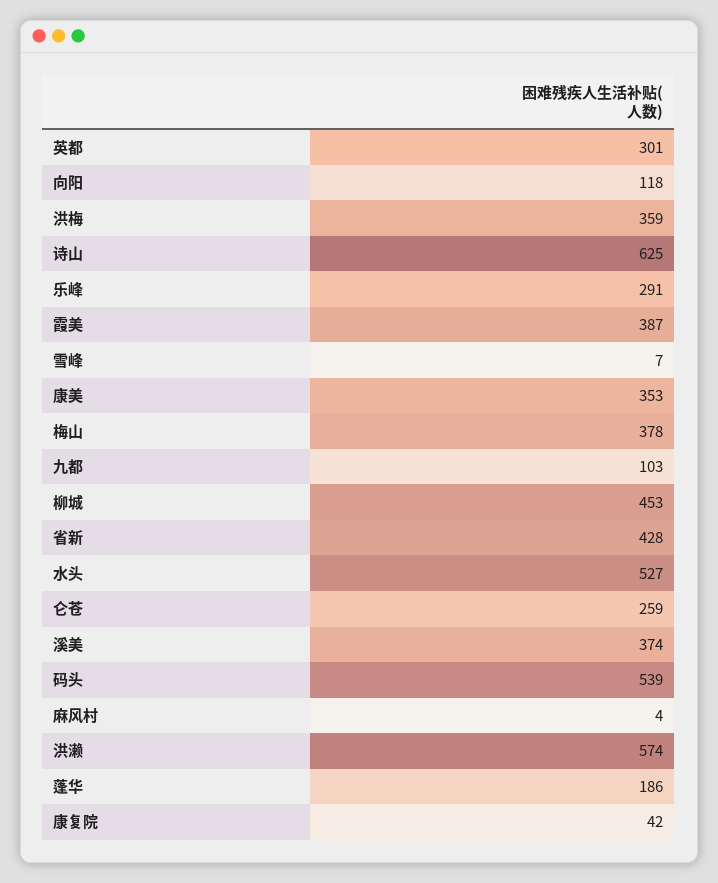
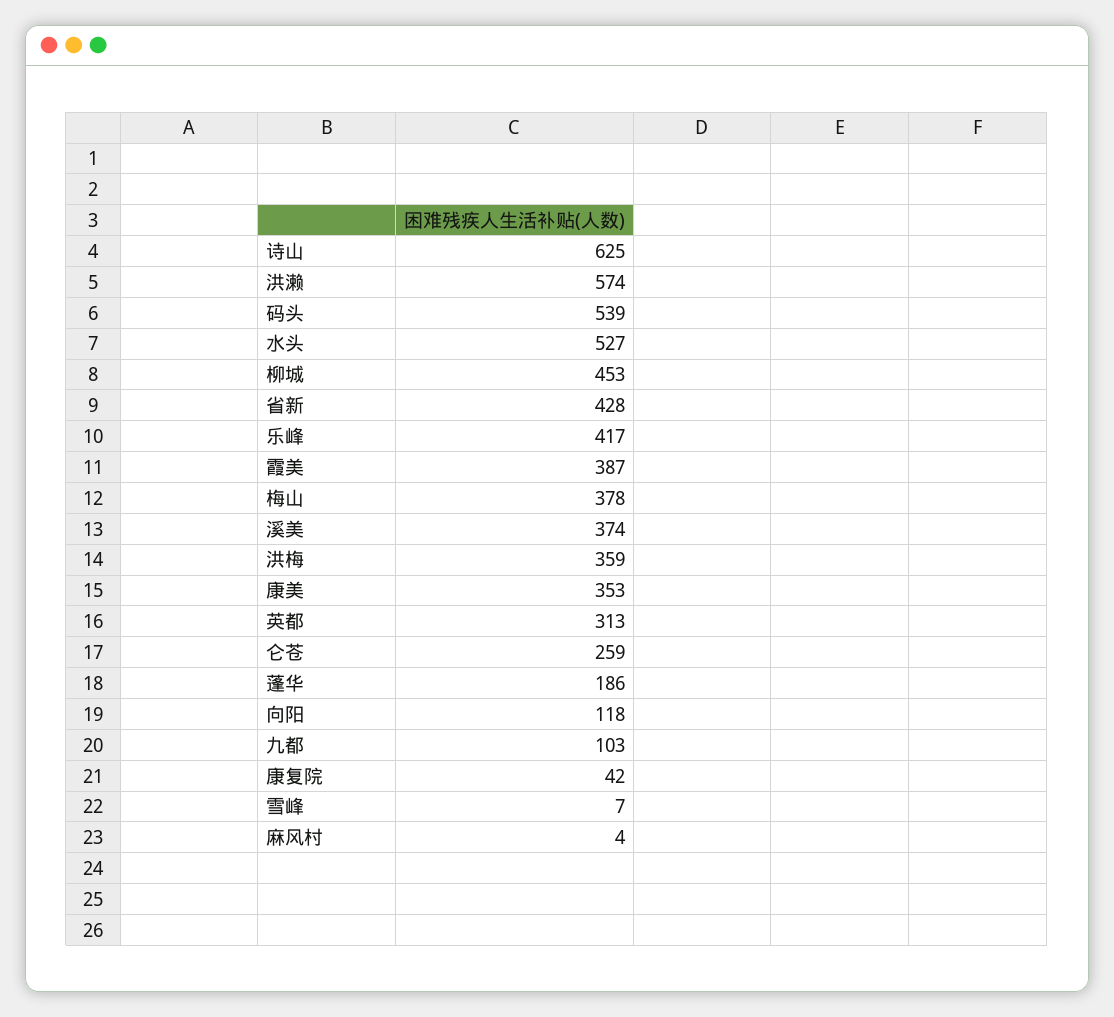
英都: 301 -> 313
乐峰: 291 -> 417

